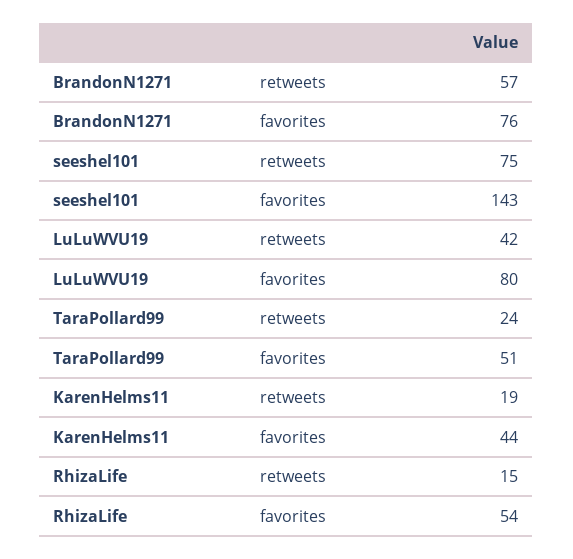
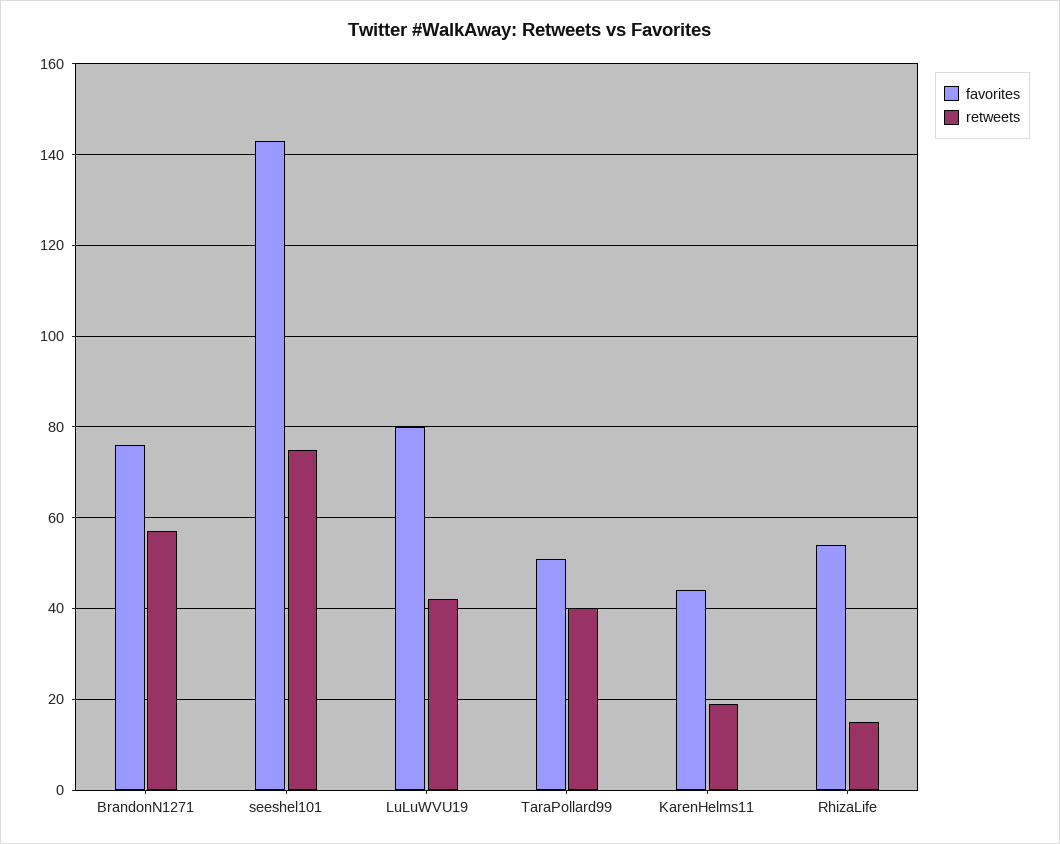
retweets, TaraPollard99: 24 -> 40

